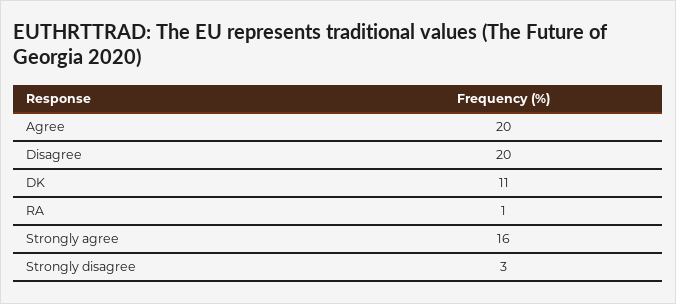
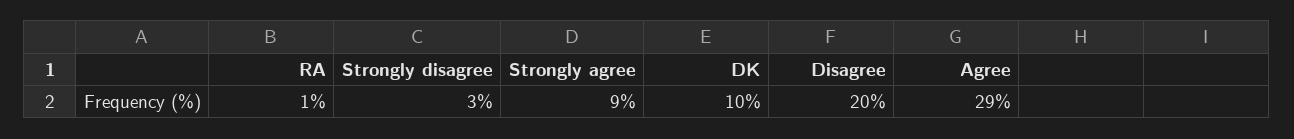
Agree: 20 -> 29
DK: 11 -> 10
Strongly agree: 16 -> 9

